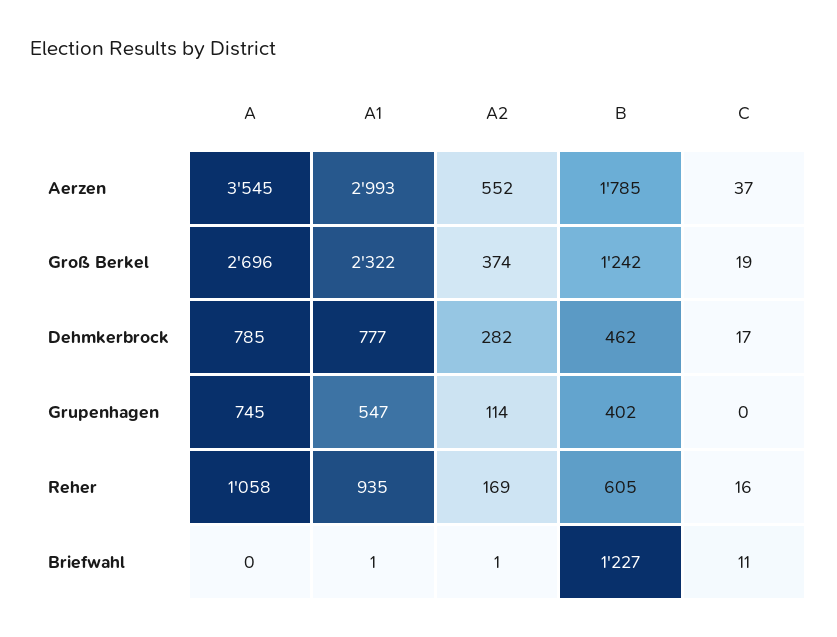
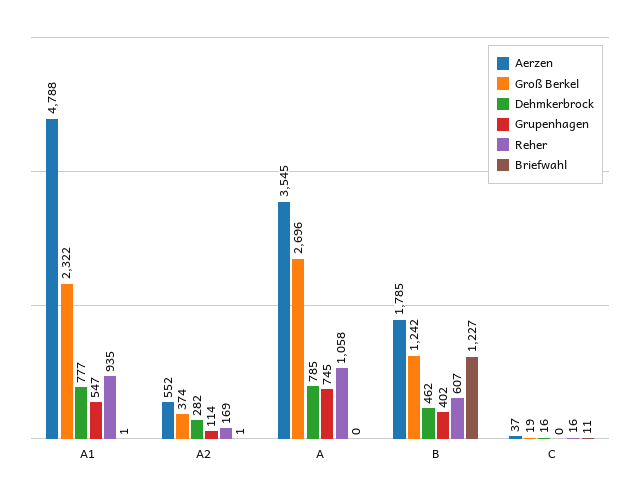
Aerzen, A1: 2993 -> 4788
Dehmkerbrock, C: 17 -> 16
Reher, B: 605 -> 607

